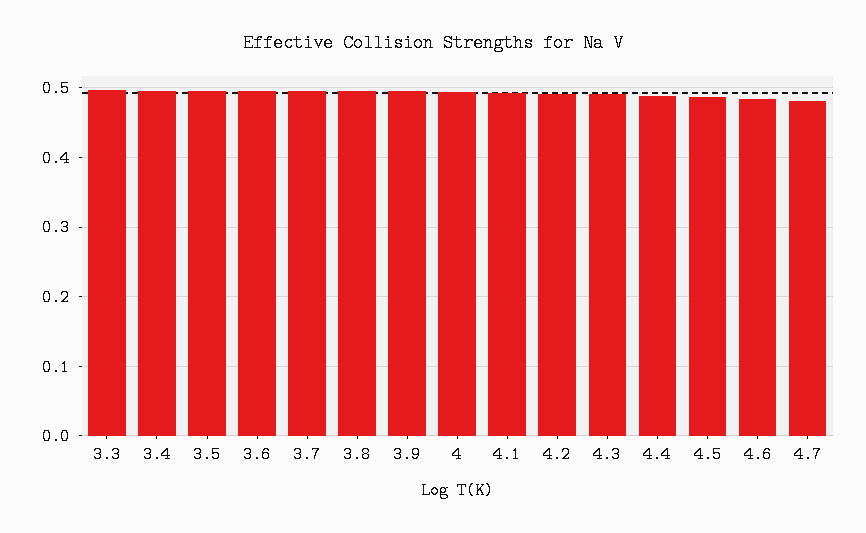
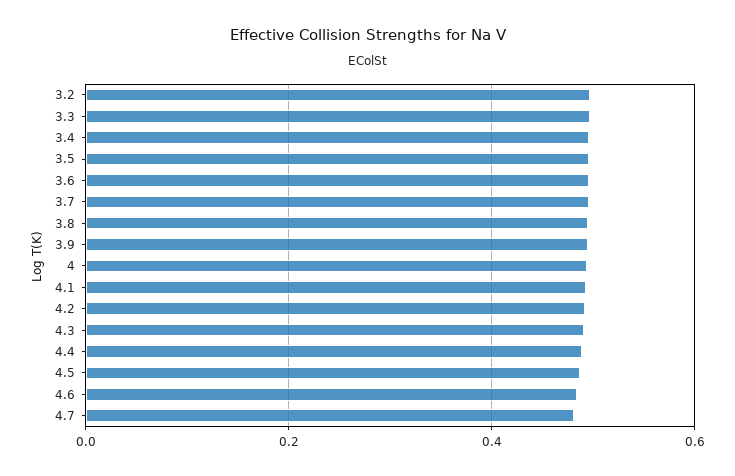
3.2: none -> 0.5

